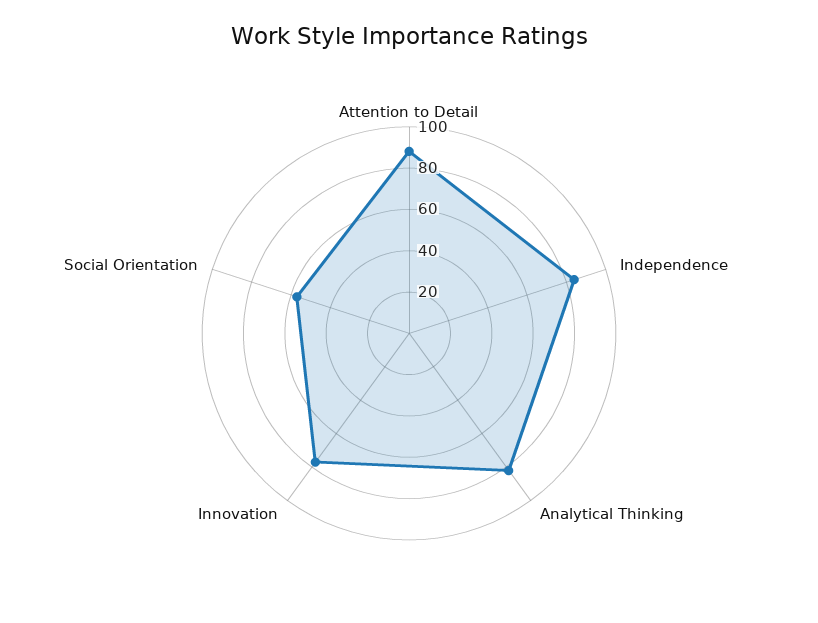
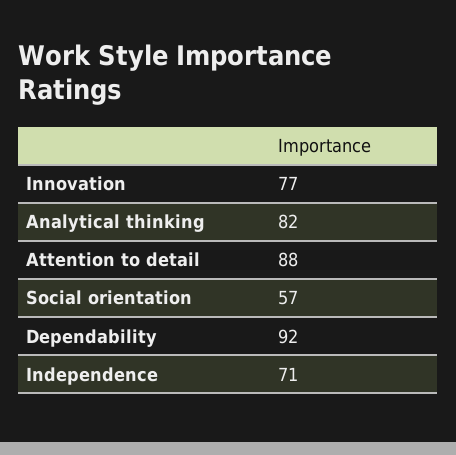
Independence: 85 -> 71
Dependability: none -> 92

